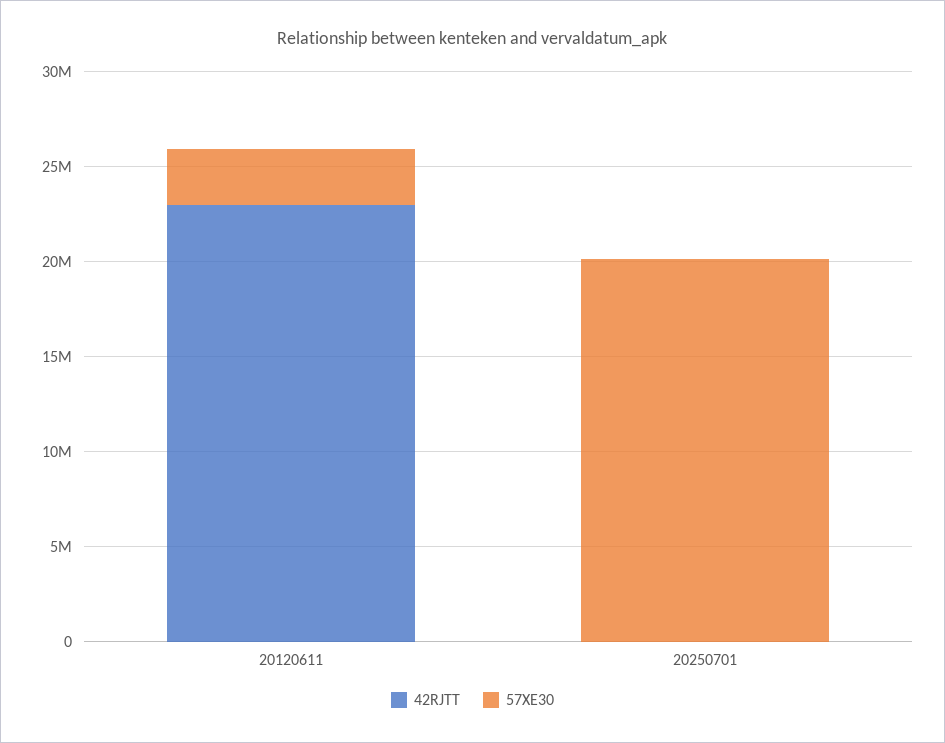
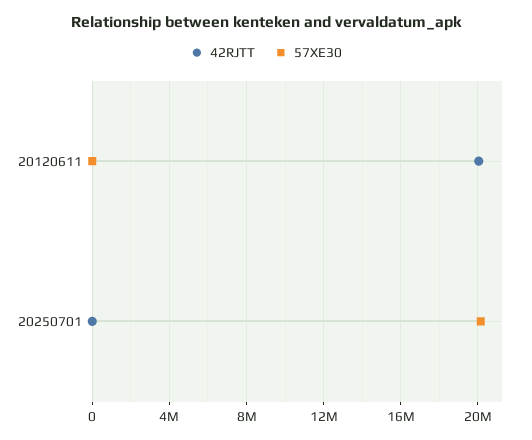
42RJTT, 20120611: 23000000 -> 20000000
57XE30, 20120611: 3000000 -> 0

